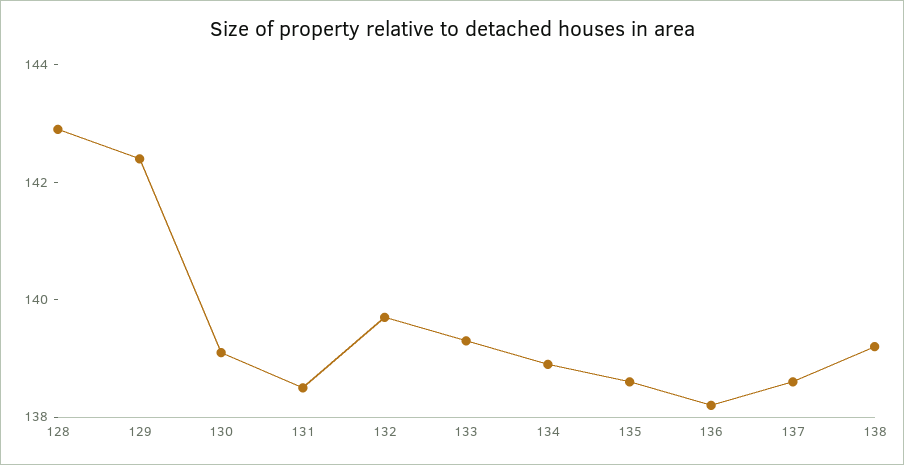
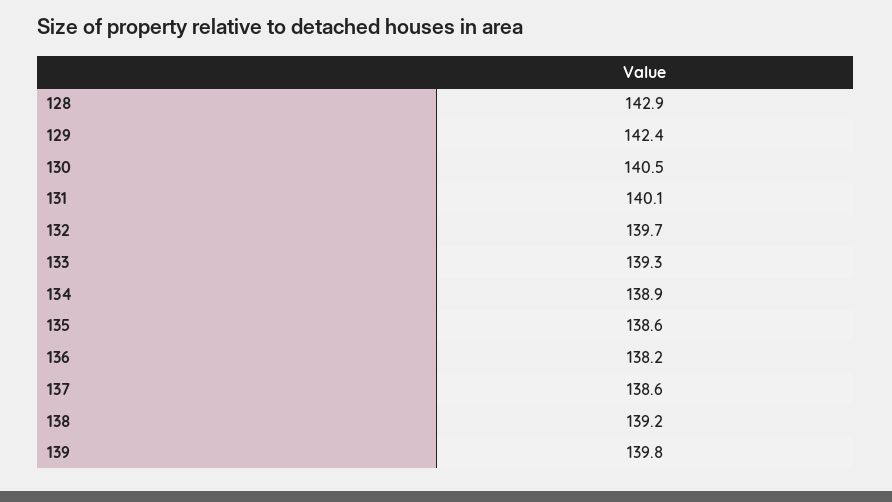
130: 139 -> 140.5
131: 138.5 -> 140.1
139: none -> 139.8

